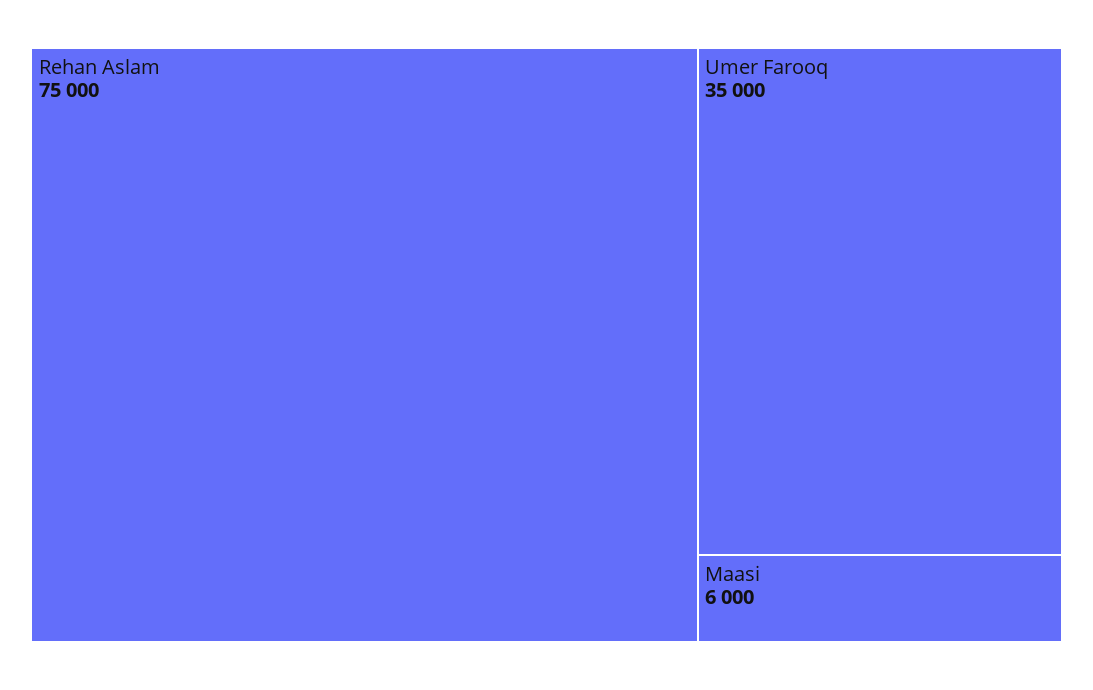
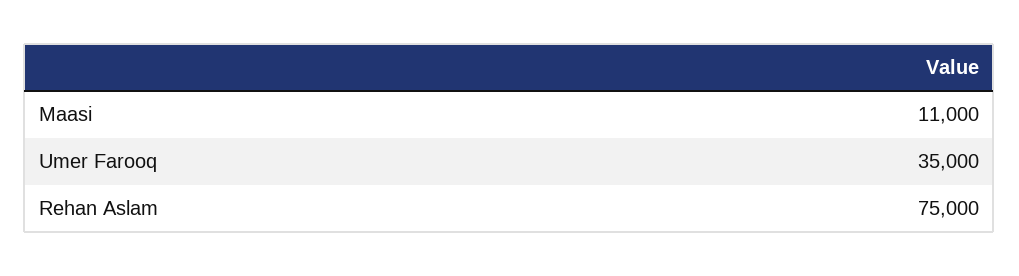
Maasi: 6000 -> 11000

